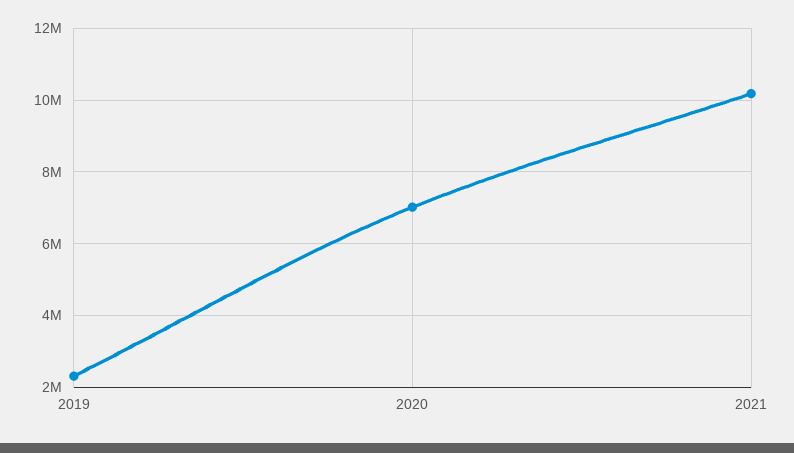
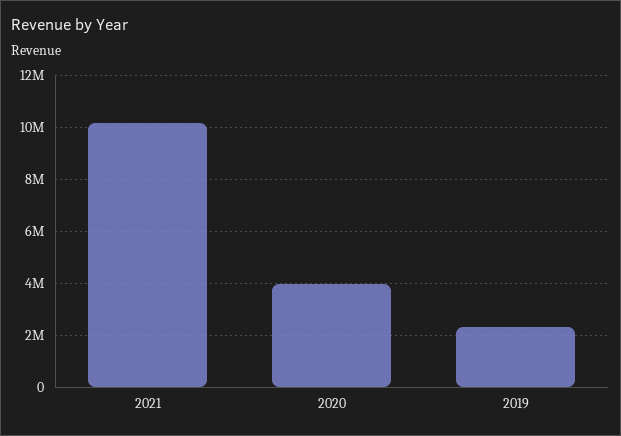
2020: 7000000 -> 4000000

